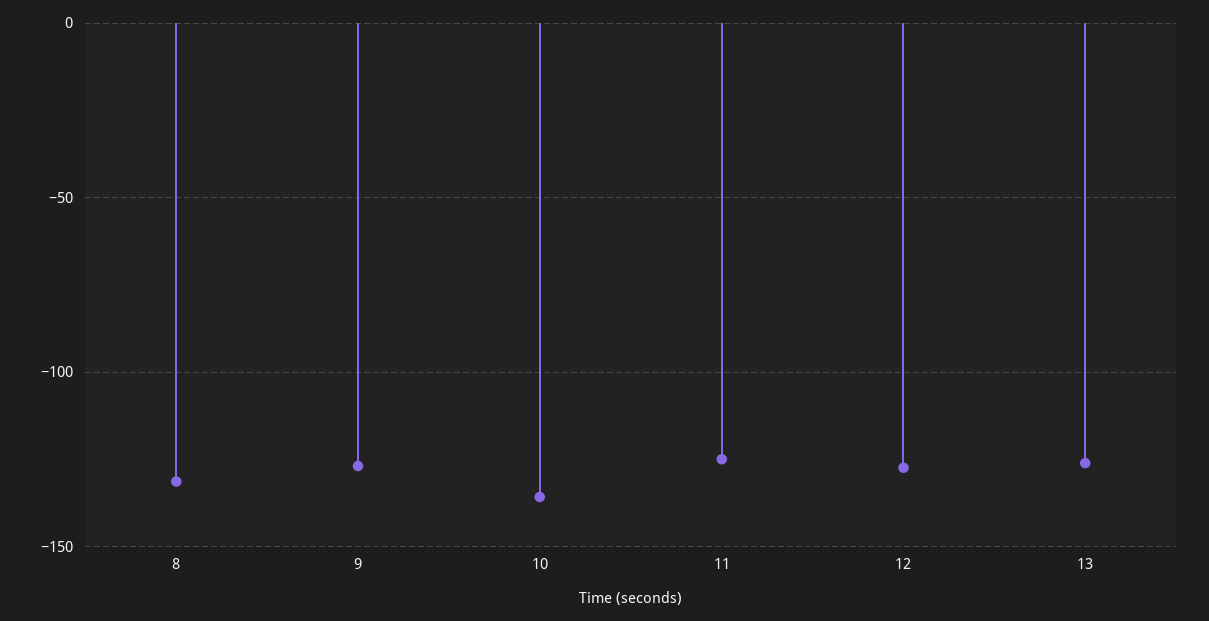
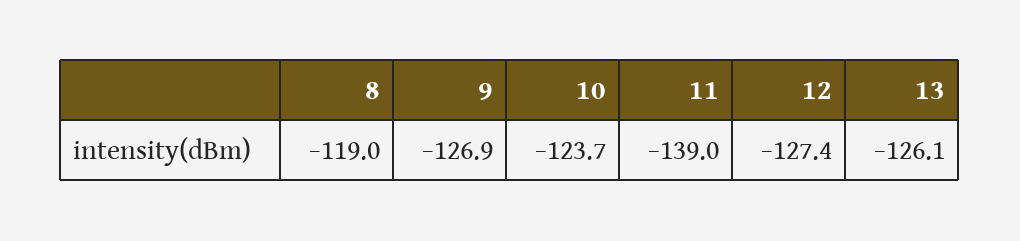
8: -130 -> -119
10: -135 -> -123.7
11: -125 -> -139

